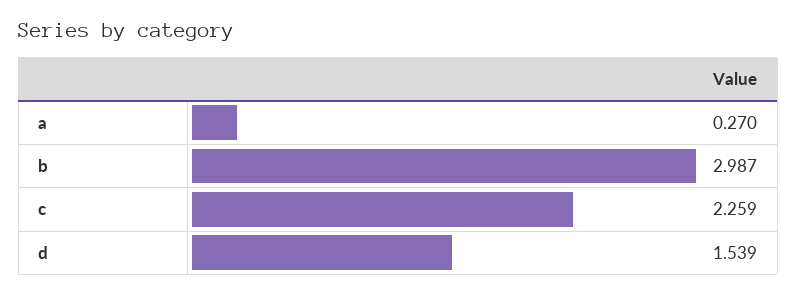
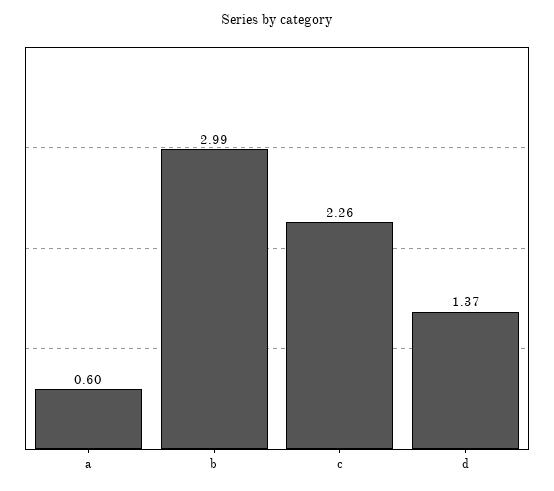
a: 0.27 -> 0.6
d: 1.539 -> 1.37

